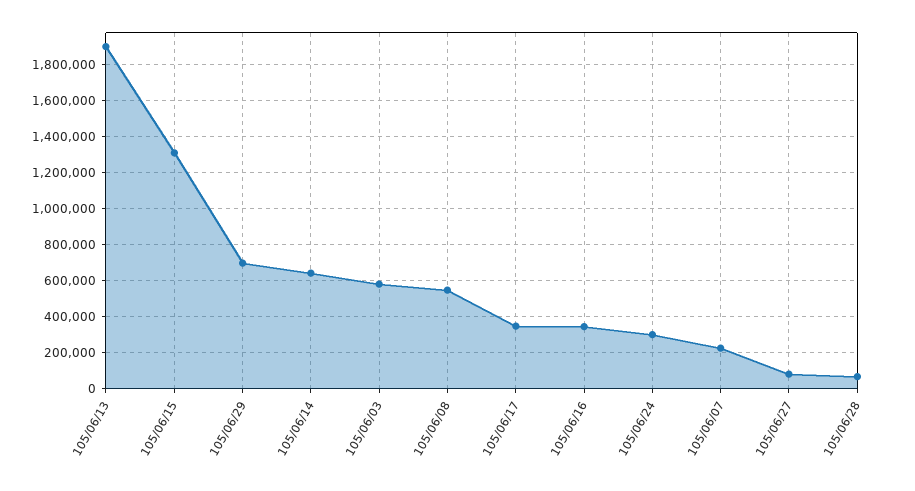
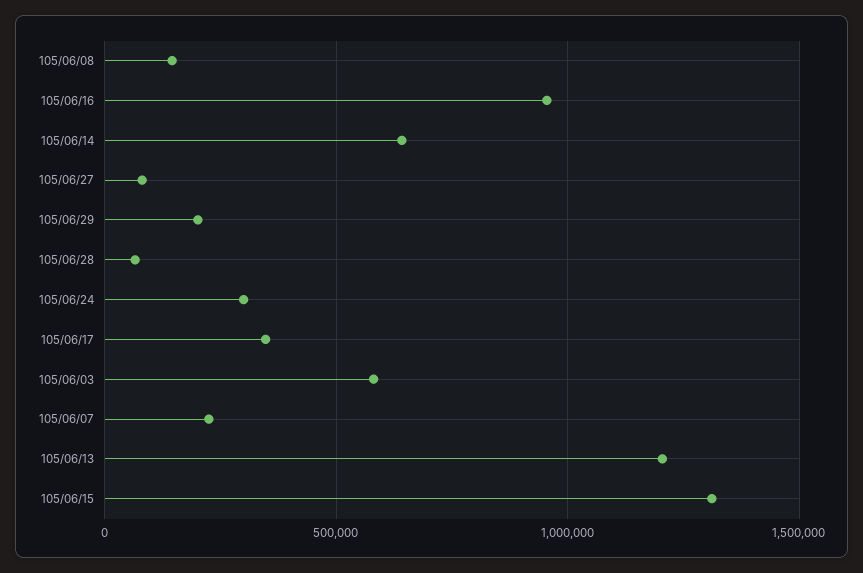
105/06/13: 1900000 -> 1200000
105/06/29: 700000 -> 200000
105/06/08: 550000 -> 150000
105/06/16: 350000 -> 950000

